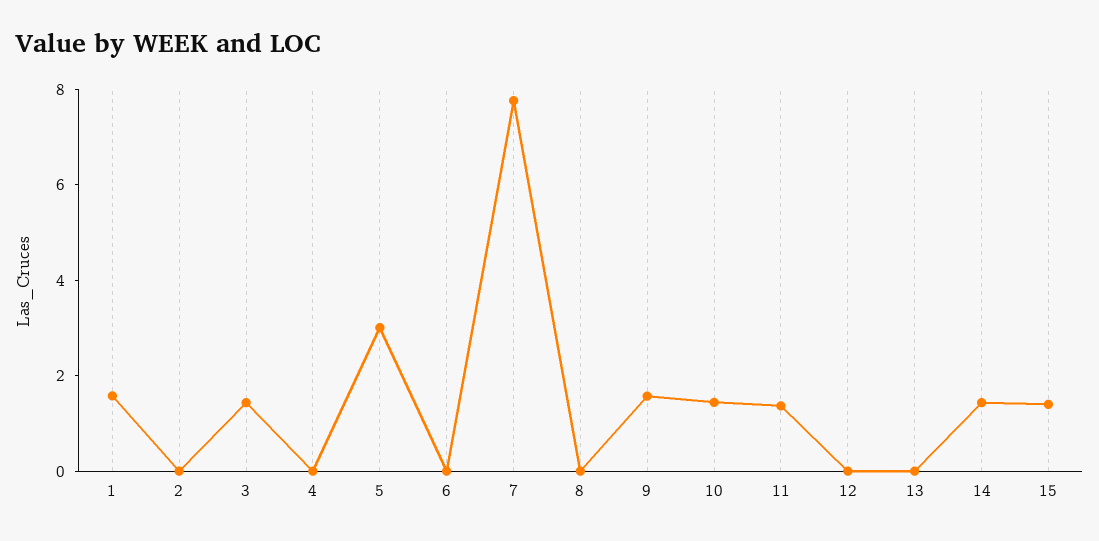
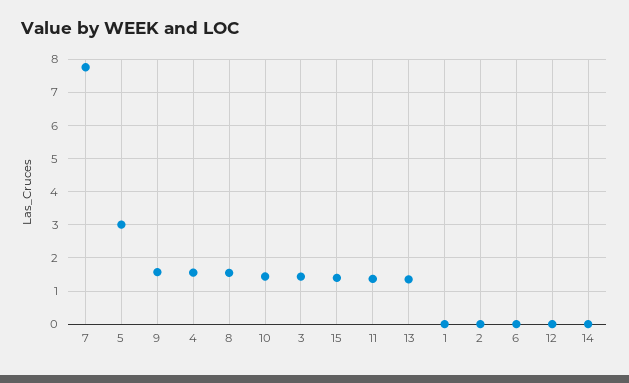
1: 1.5 -> 0
4: 0 -> 1.6
8: 0 -> 1.6
13: 0 -> 1.4
14: 1.5 -> 0

